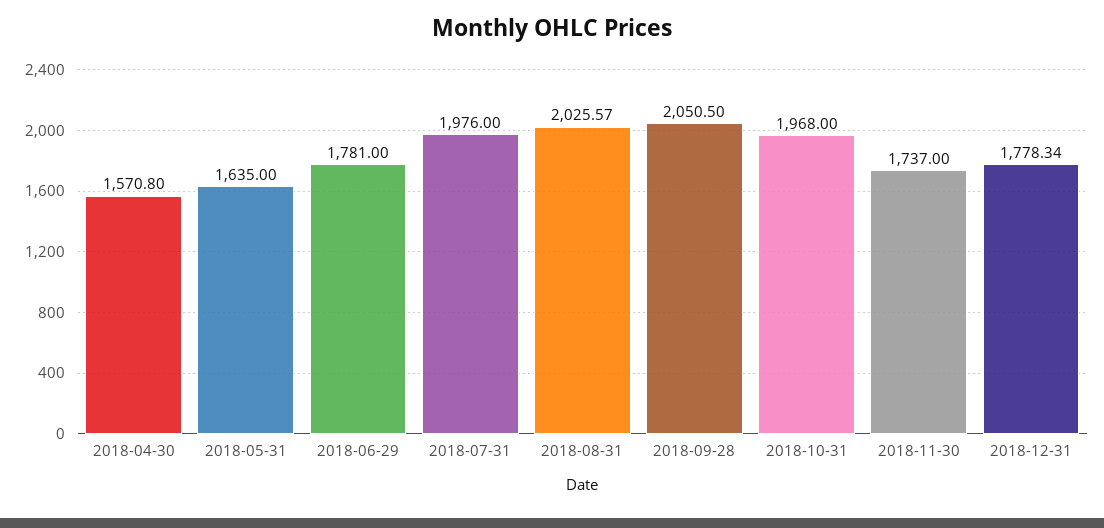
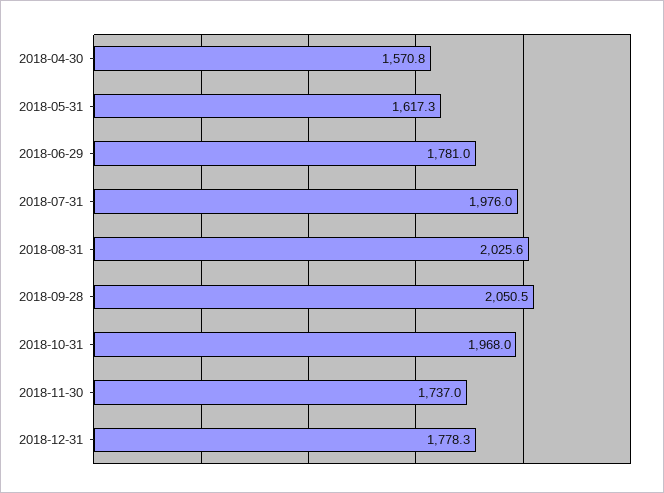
2018-05-31: 1635 -> 1617.3

